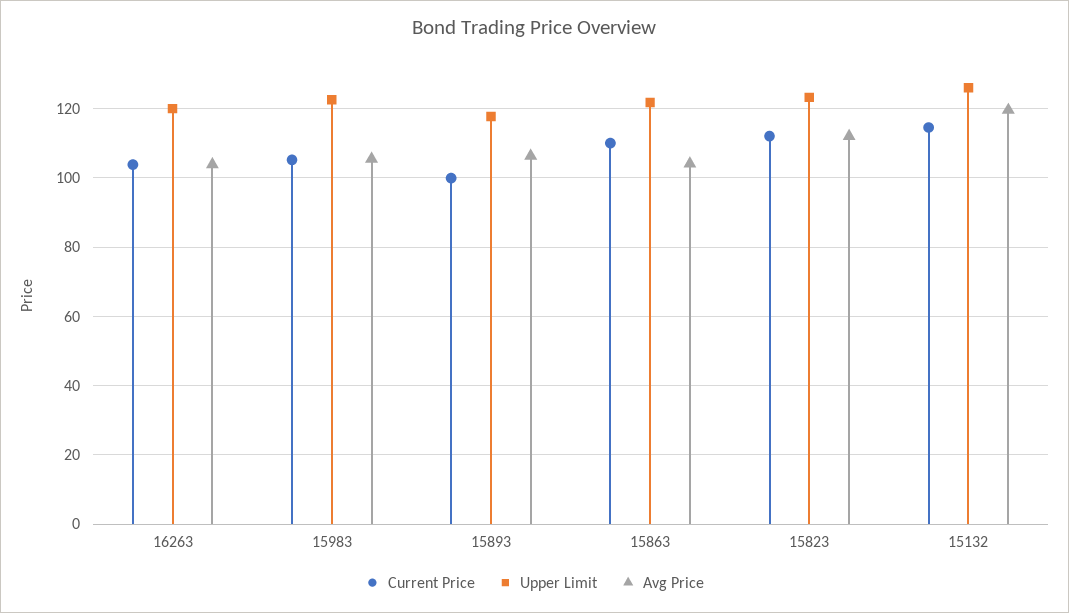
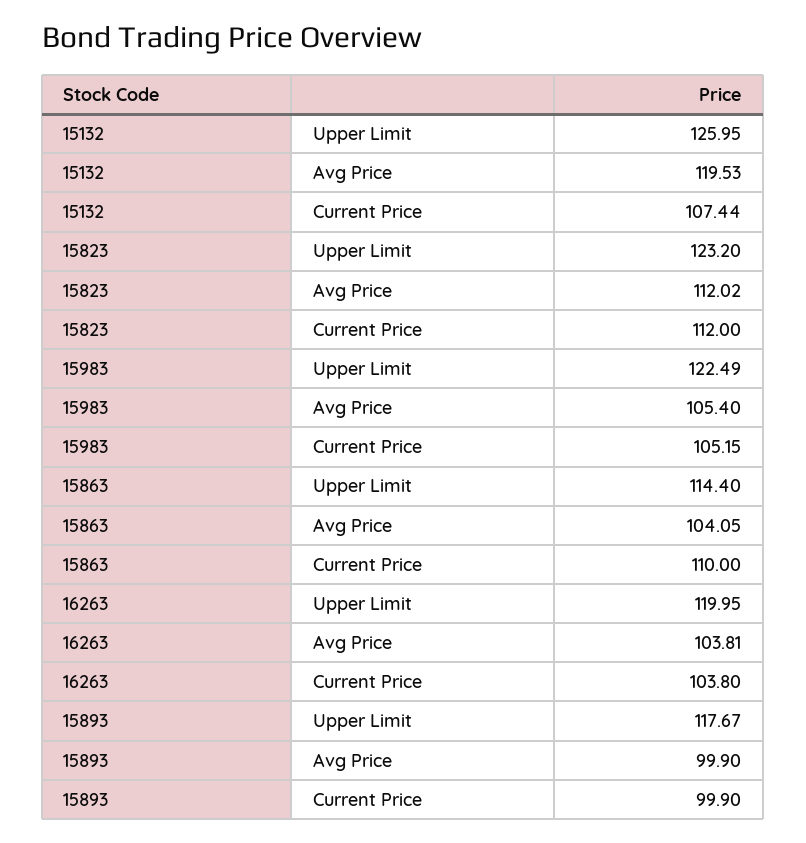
Avg Price, 15893: 106 -> 99.9
Upper Limit, 15863: 122 -> 114.4
Current Price, 15132: 114 -> 107.44

